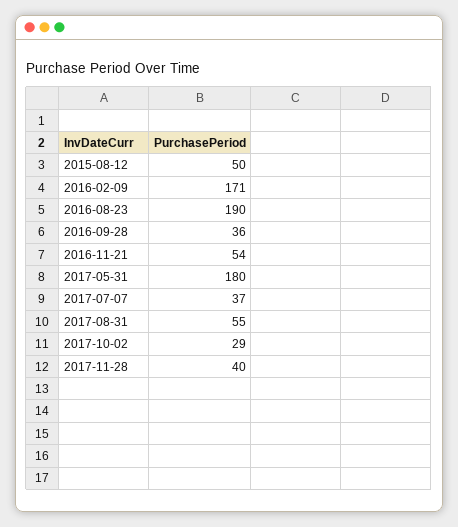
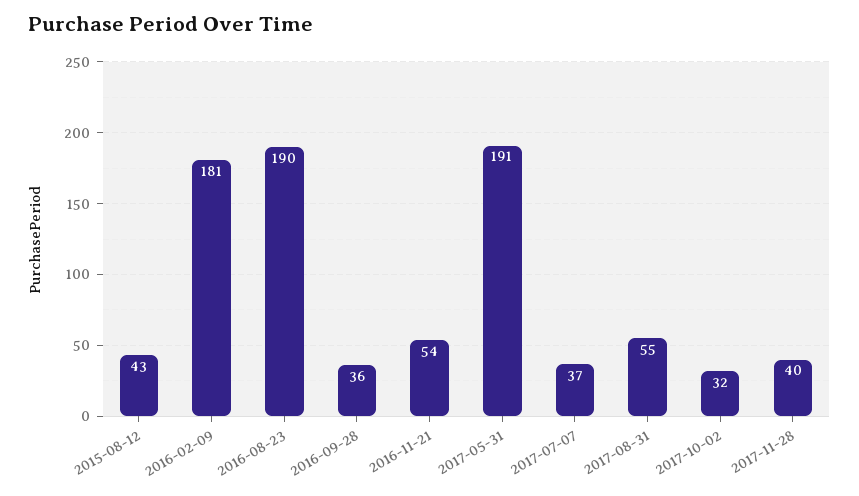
2015-08-12: 50 -> 43
2016-02-09: 171 -> 181
2017-05-31: 180 -> 191
2017-10-02: 29 -> 32

